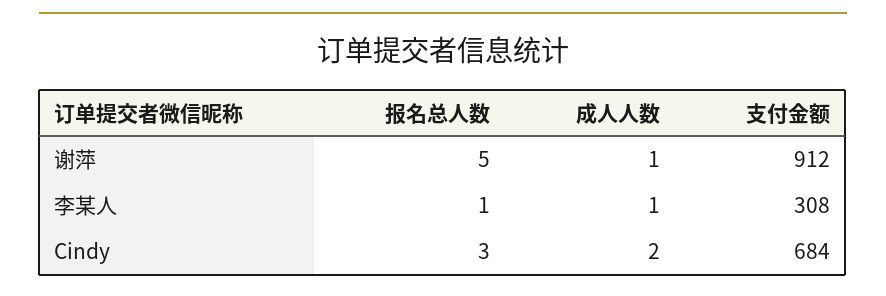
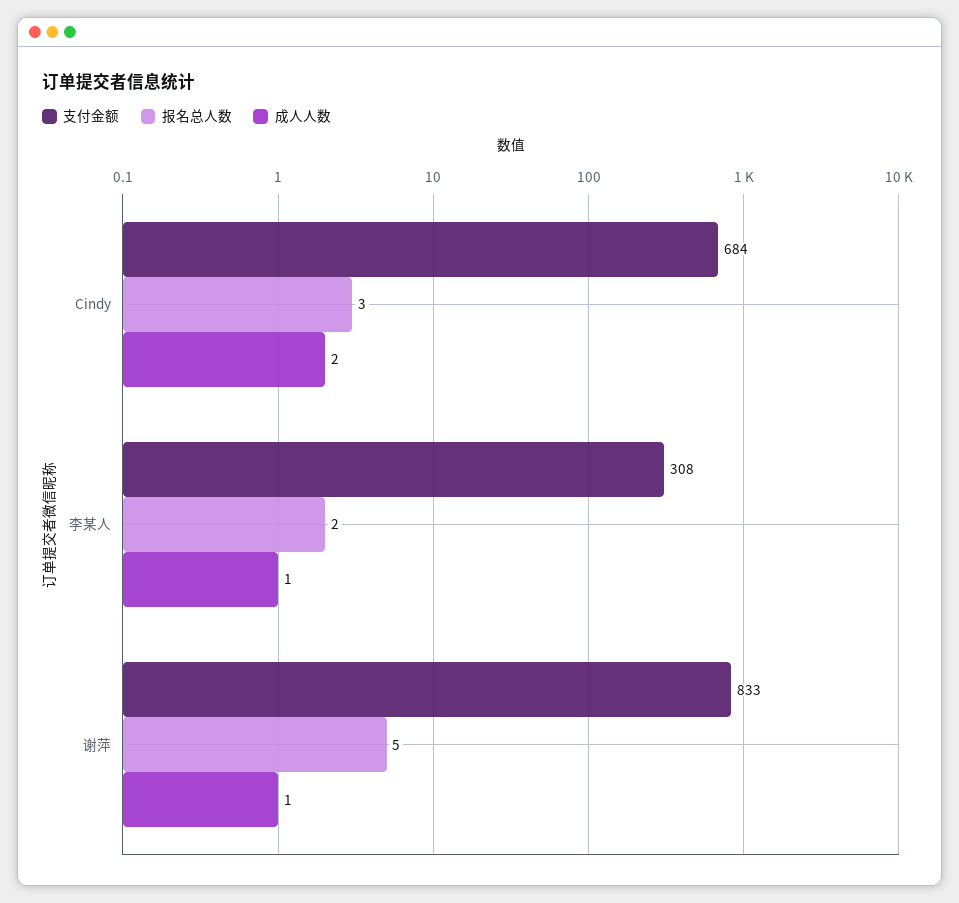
支付金额, 谢萍: 912 -> 833
报名总人数, 李某人: 1 -> 2

